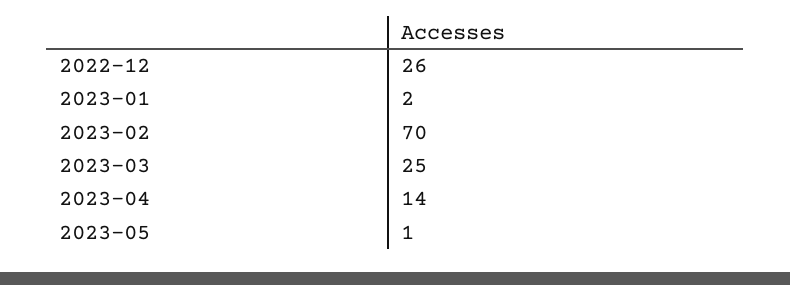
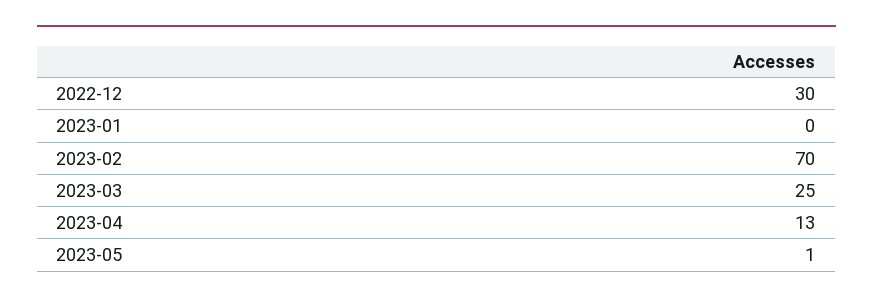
2022-12: 26 -> 30
2023-01: 2 -> 0
2023-04: 14 -> 13

